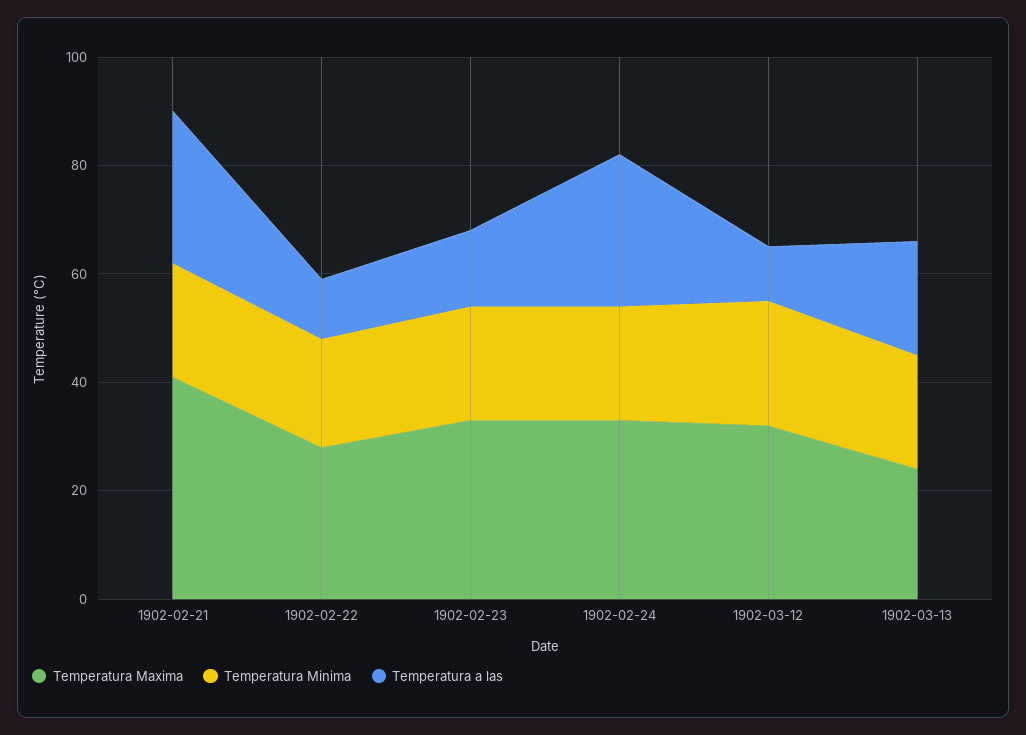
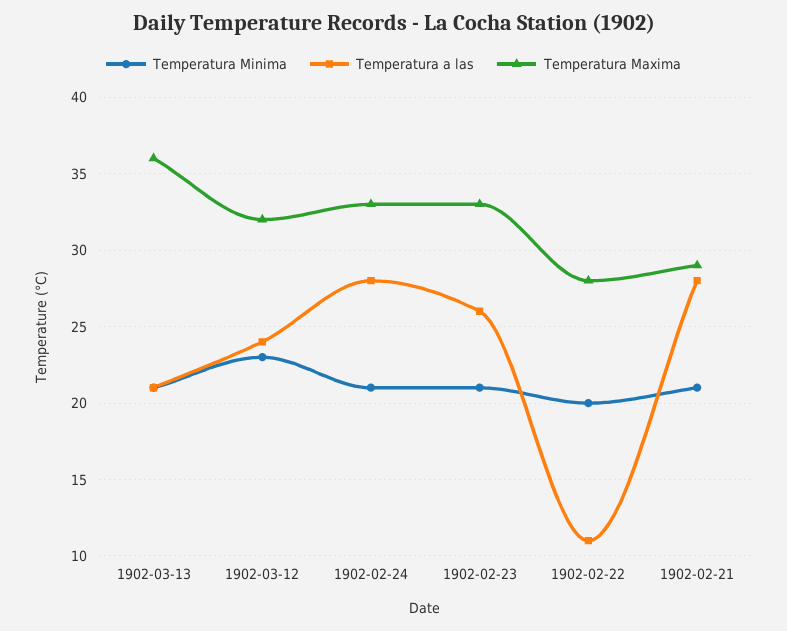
Temperatura Maxima, 1902-02-21: 40 -> 29
Temperatura a las, 1902-02-23: 15 -> 26
Temperatura a las, 1902-03-12: 10 -> 24
Temperatura Maxima, 1902-03-13: 25 -> 36

